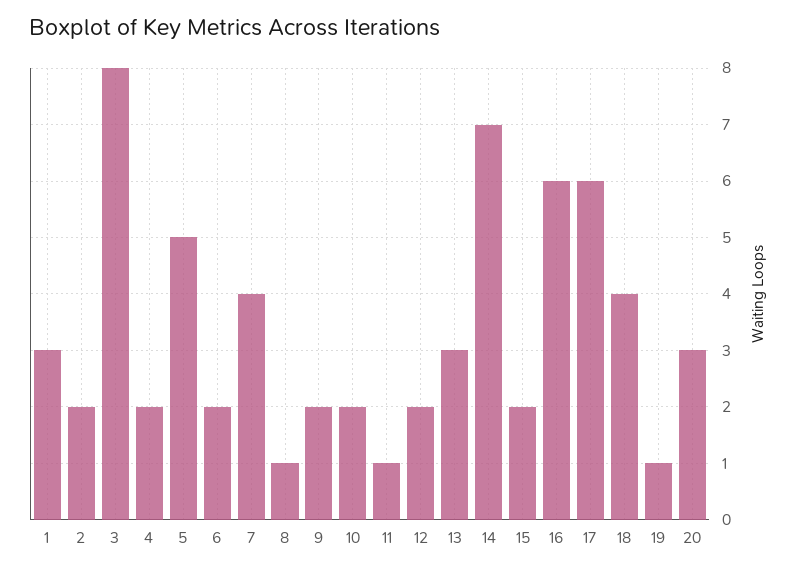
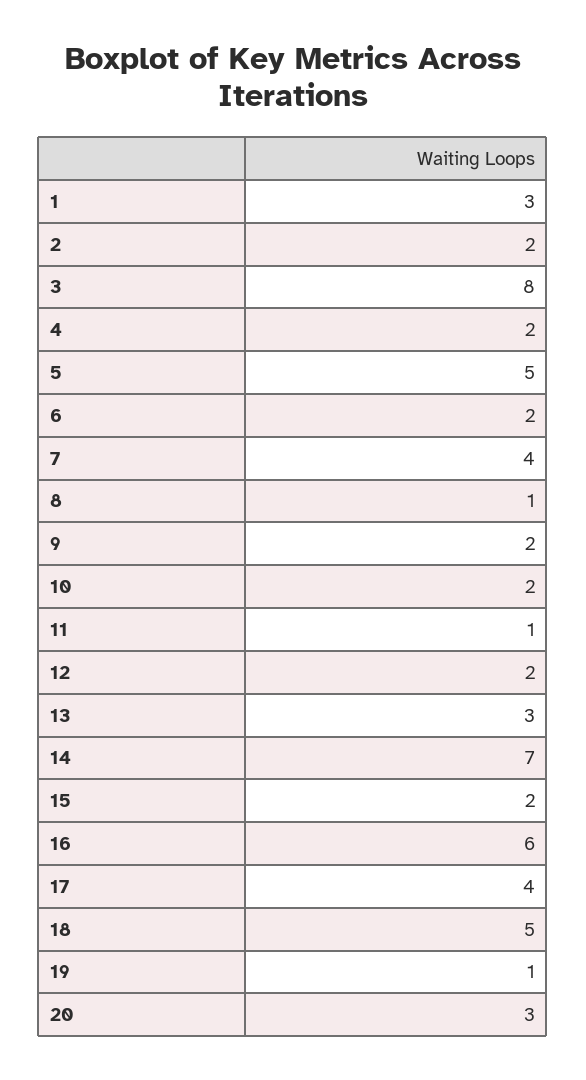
17: 6 -> 4
18: 4 -> 5

